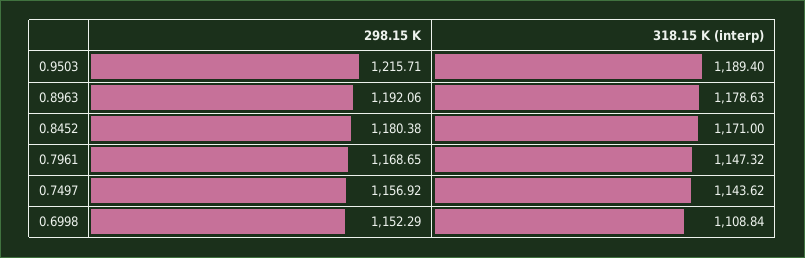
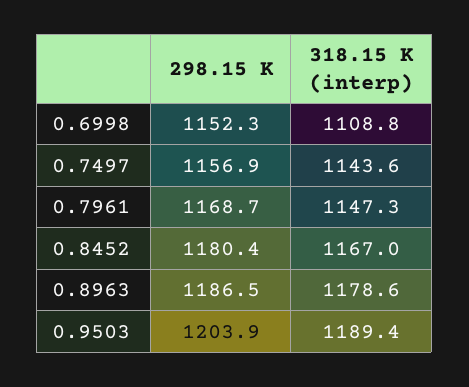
298.15 K, 0.9503: 1215.71 -> 1203.9
298.15 K, 0.8963: 1192.06 -> 1186.5
318.15 K (interp), 0.8452: 1171 -> 1167

